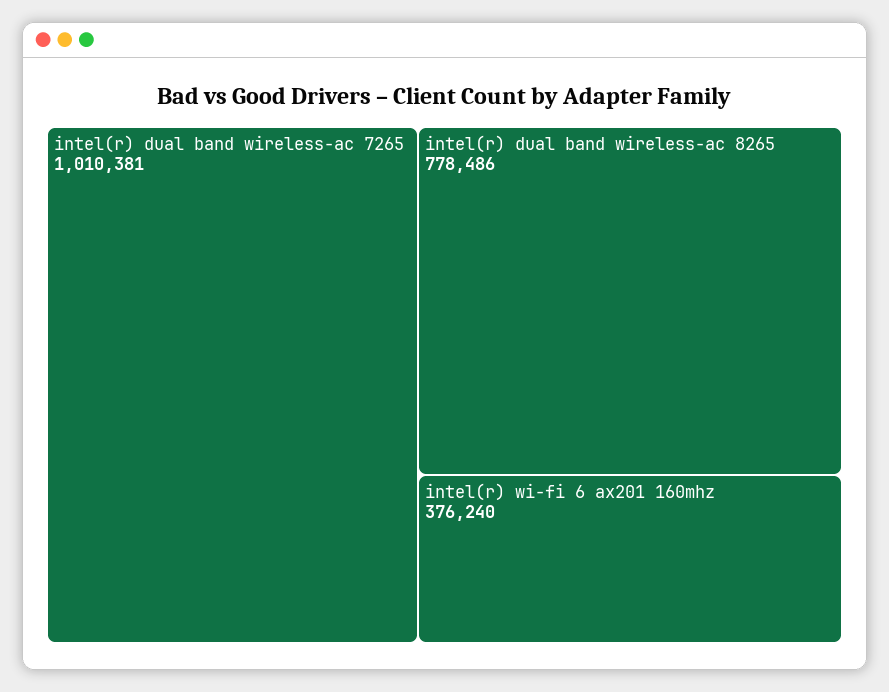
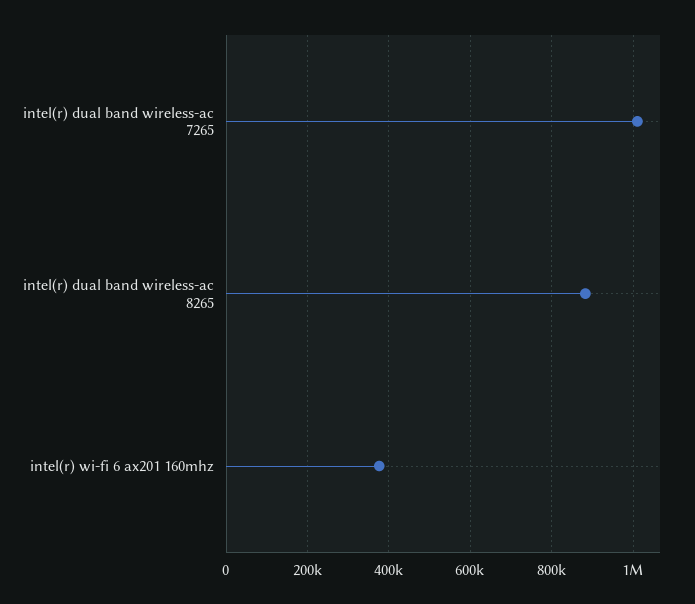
intel(r) dual band wireless-ac 8265: 778486 -> 880000

